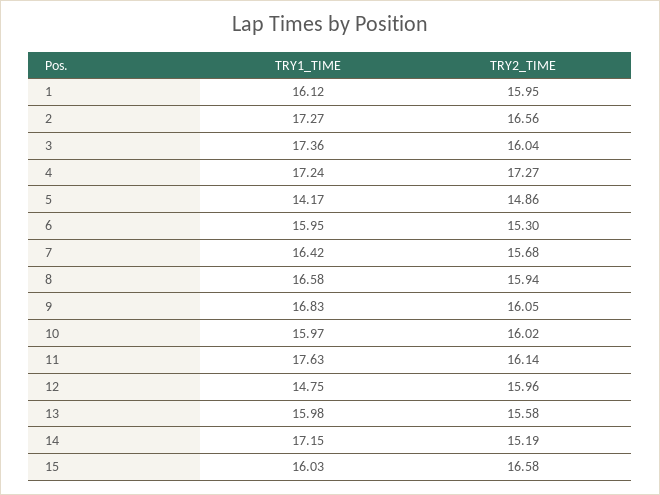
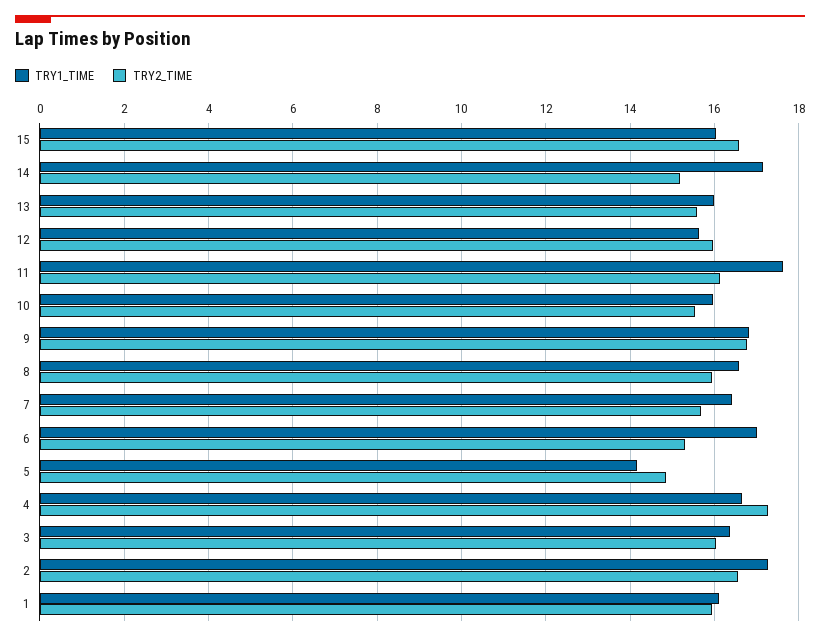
TRY1_TIME, 3: 17.36 -> 16.4
TRY1_TIME, 4: 17.24 -> 16.6
TRY1_TIME, 6: 15.95 -> 17
TRY2_TIME, 9: 16.05 -> 16.8
TRY2_TIME, 10: 16.02 -> 15.6
TRY1_TIME, 12: 14.75 -> 15.6

